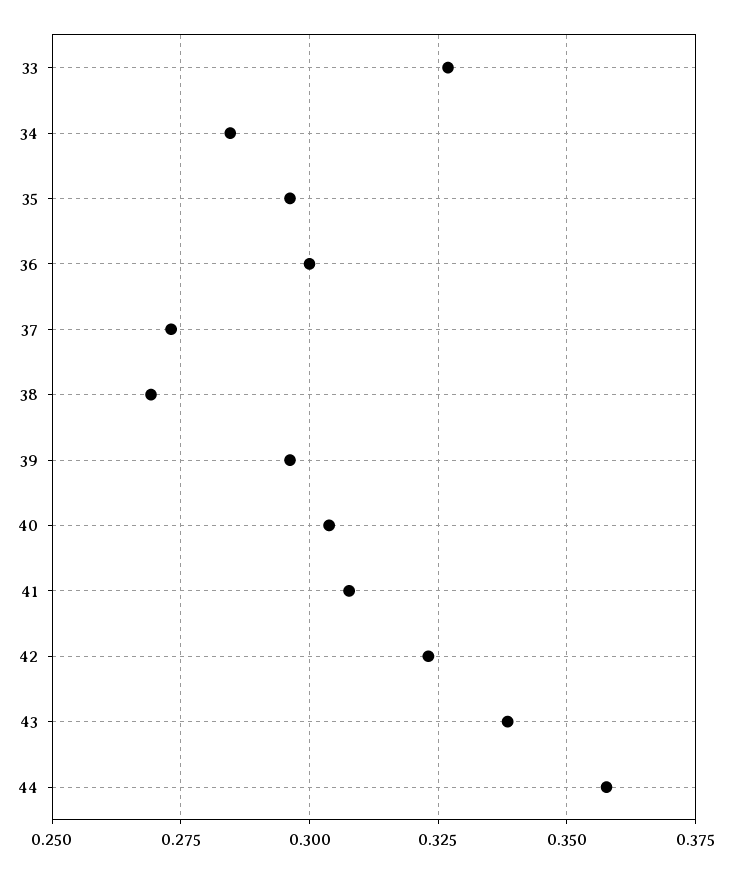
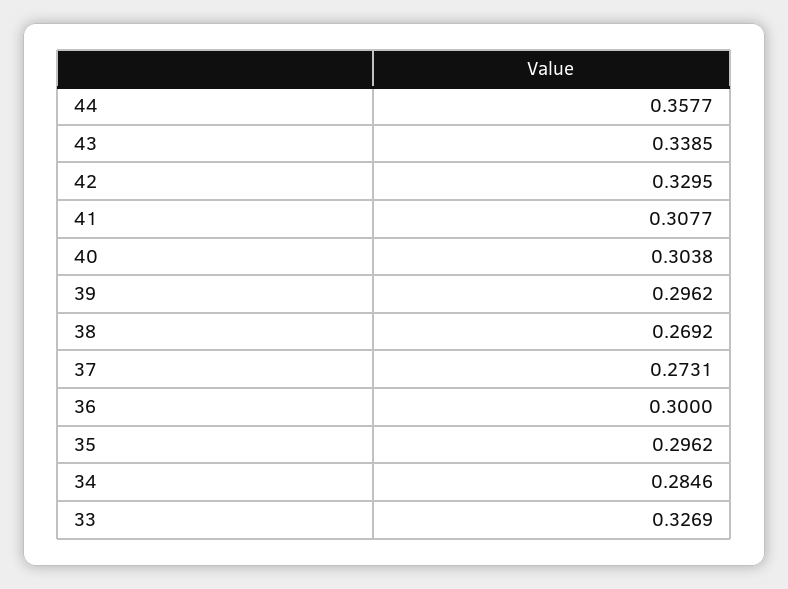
42: 0.3225 -> 0.3295

